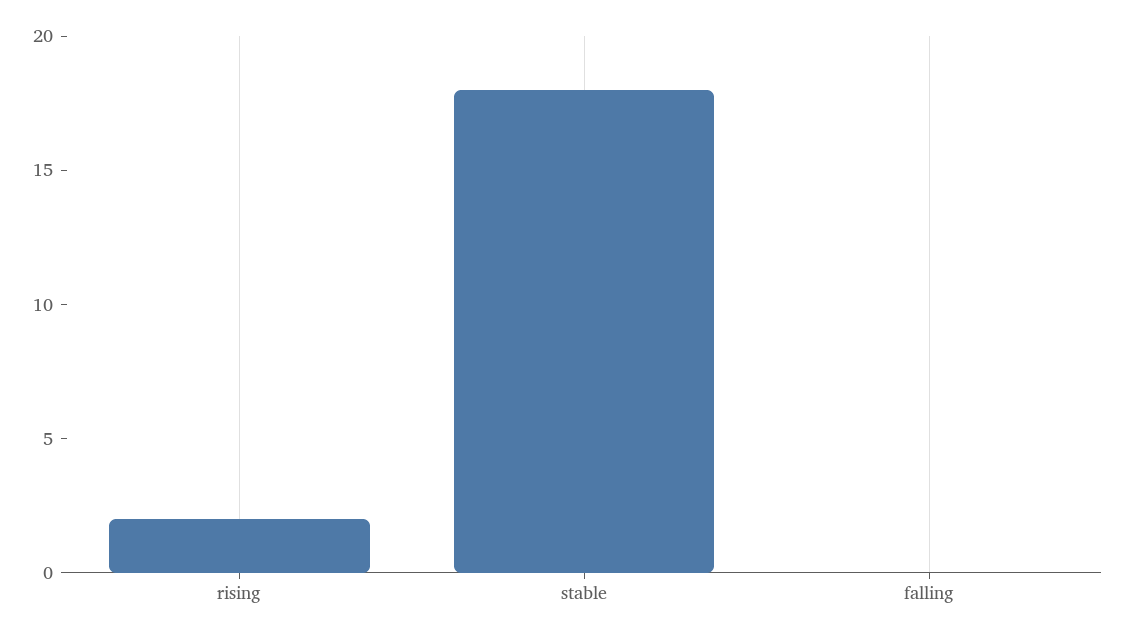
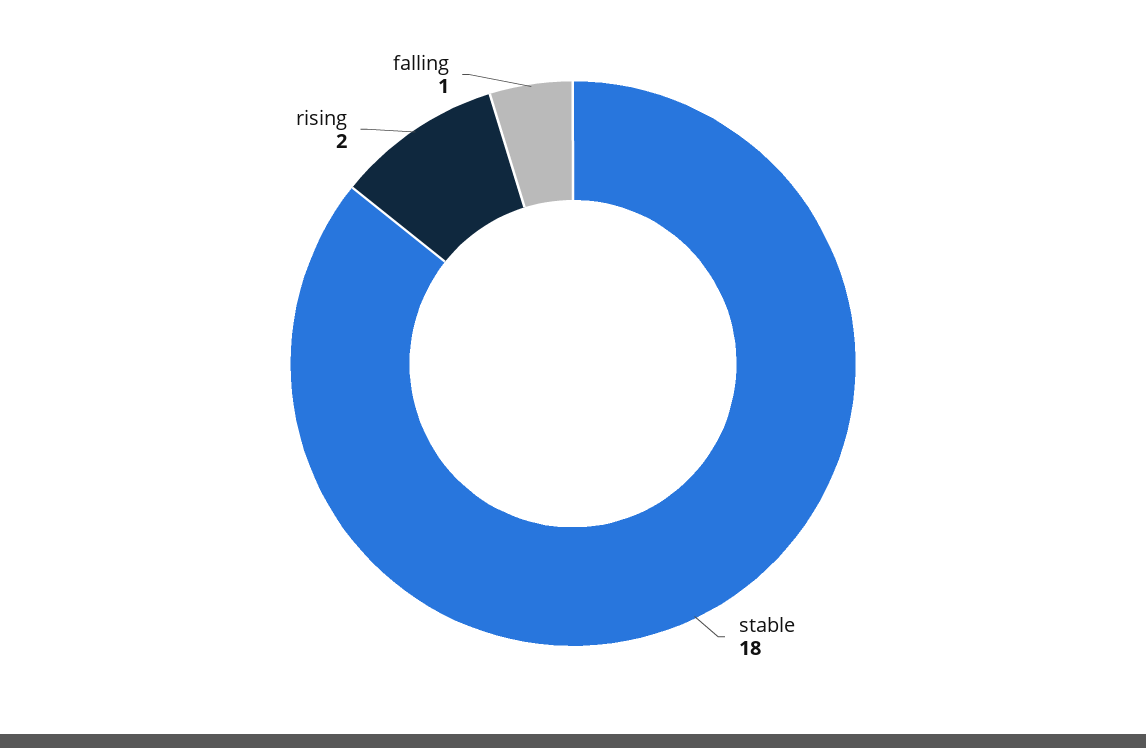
falling: 0 -> 1

